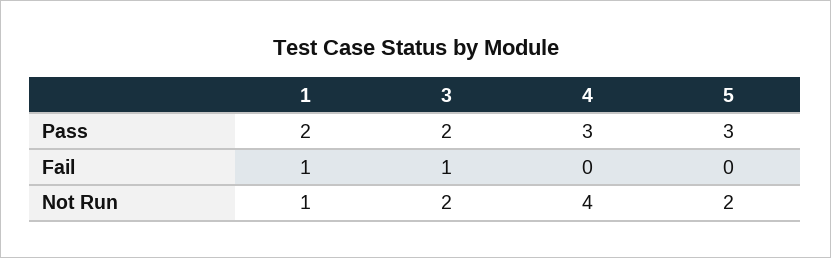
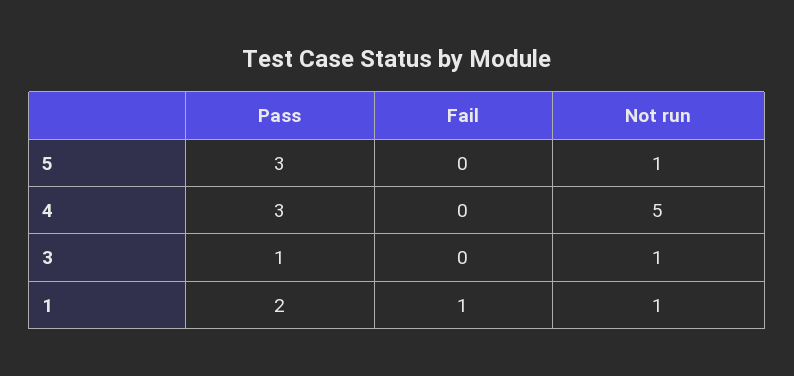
3, Pass: 2 -> 1
3, Fail: 1 -> 0
3, Not Run: 2 -> 1
4, Not Run: 4 -> 5
5, Not Run: 2 -> 1

